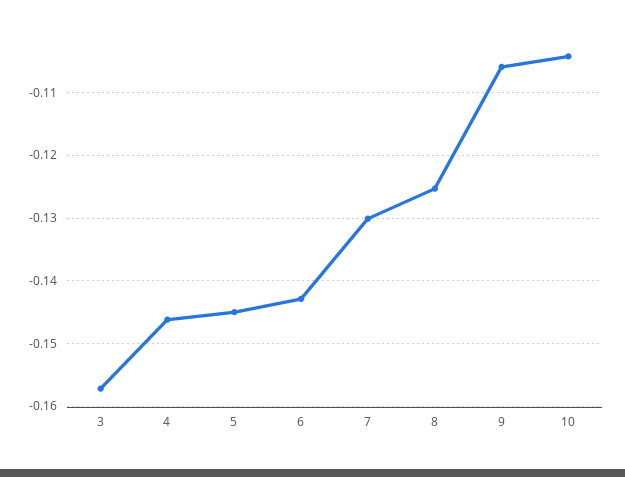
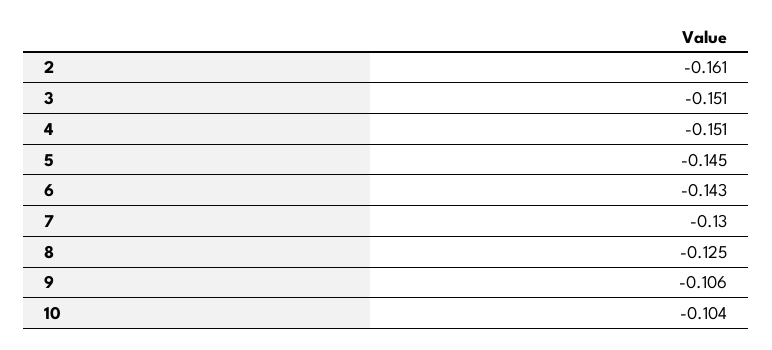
3: -0.157 -> -0.151
4: -0.146 -> -0.151
2: none -> -0.161

